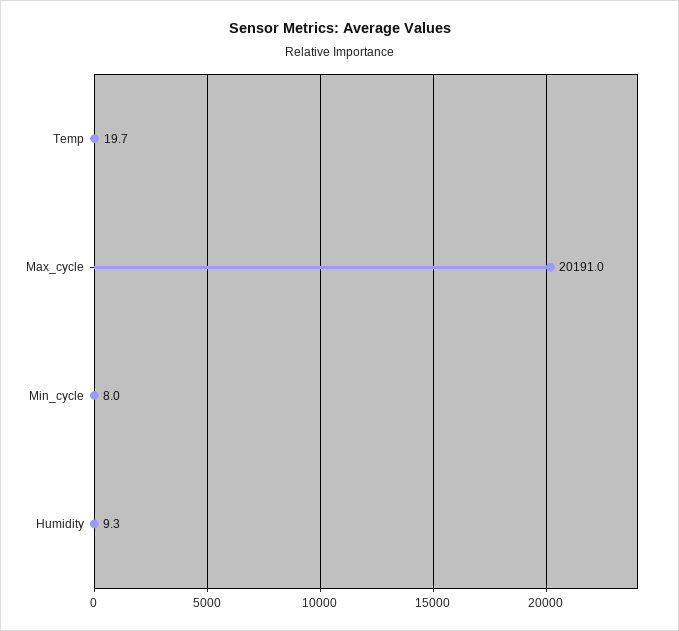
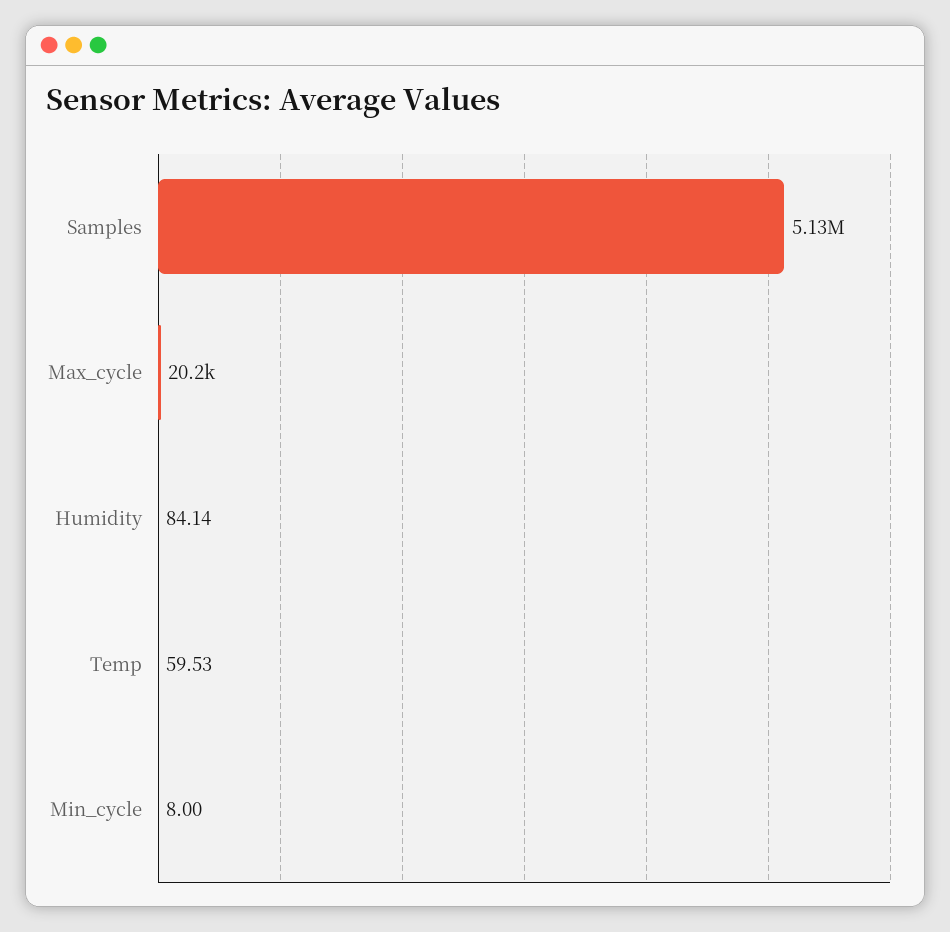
Temp: 19.7 -> 59.53
Humidity: 9.3 -> 84.14
Samples: none -> 5130000

